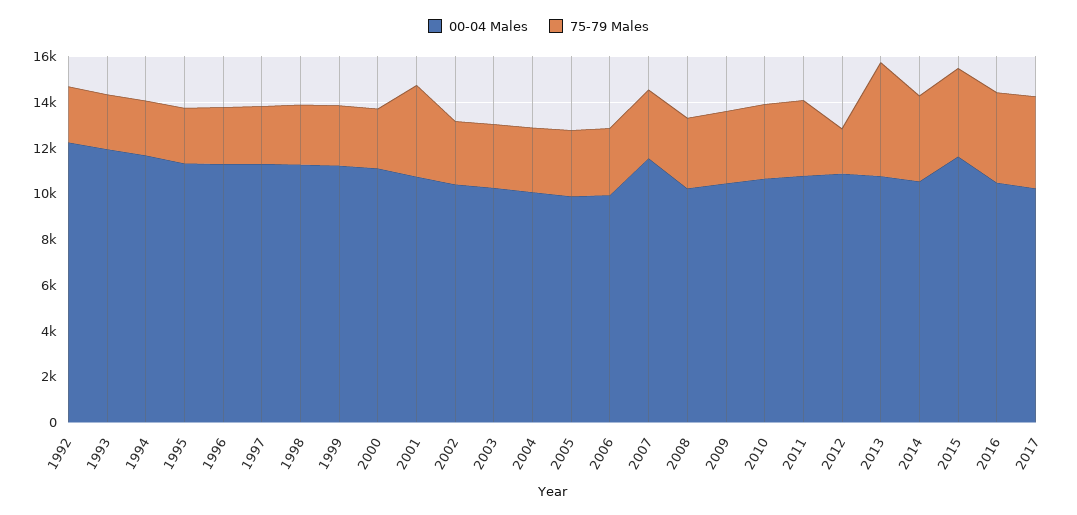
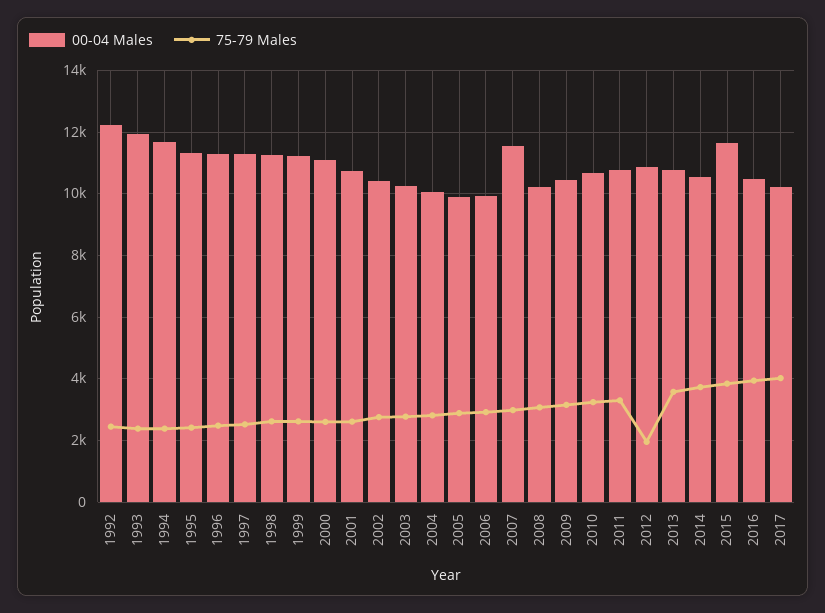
75-79 Males, 2001: 4000 -> 2600
75-79 Males, 2013: 5000 -> 3600

